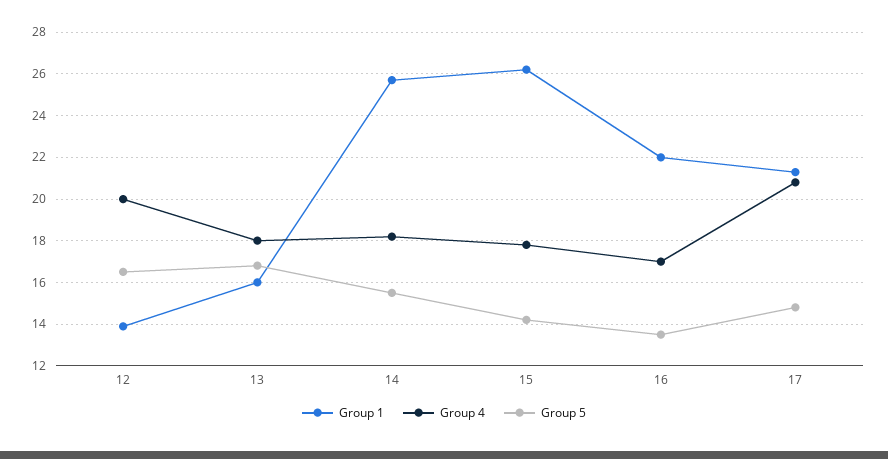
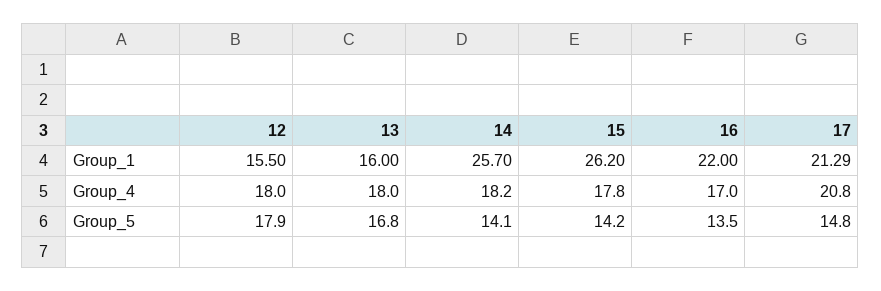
Group 1, 12: 14 -> 15.5
Group 4, 12: 20 -> 18
Group 5, 12: 16.5 -> 17.9
Group 5, 14: 15.5 -> 14.1

